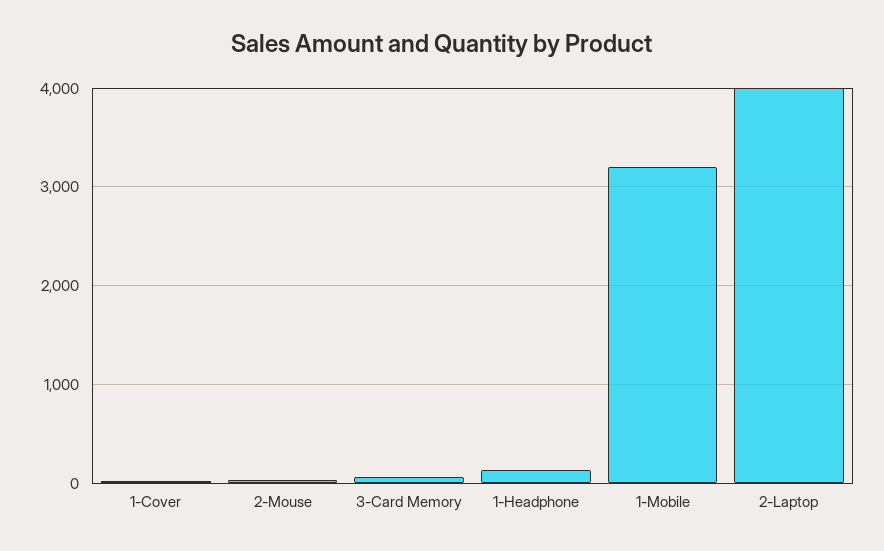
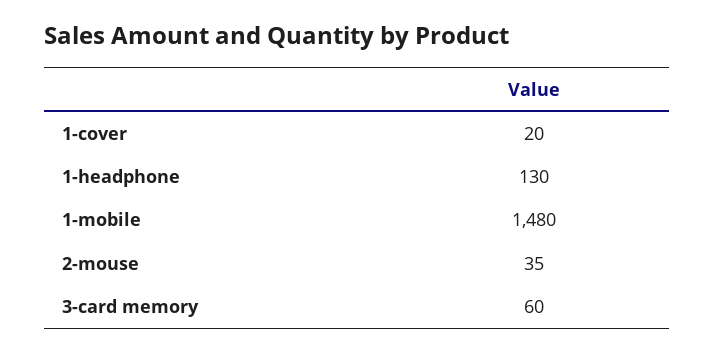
1-Mobile: 3200 -> 1480
2-Laptop: 4000 -> none

